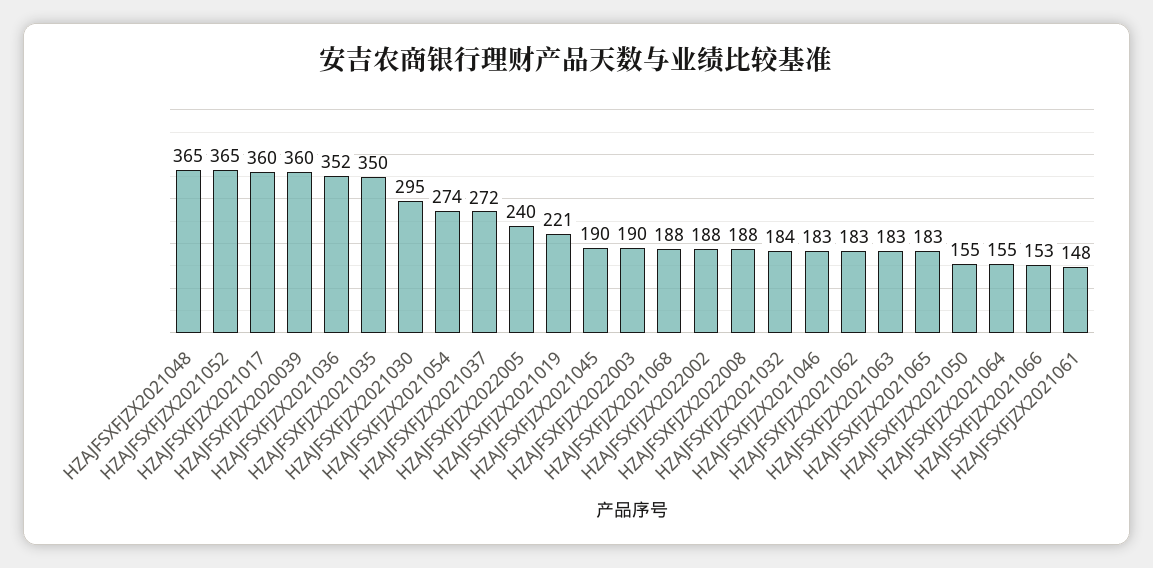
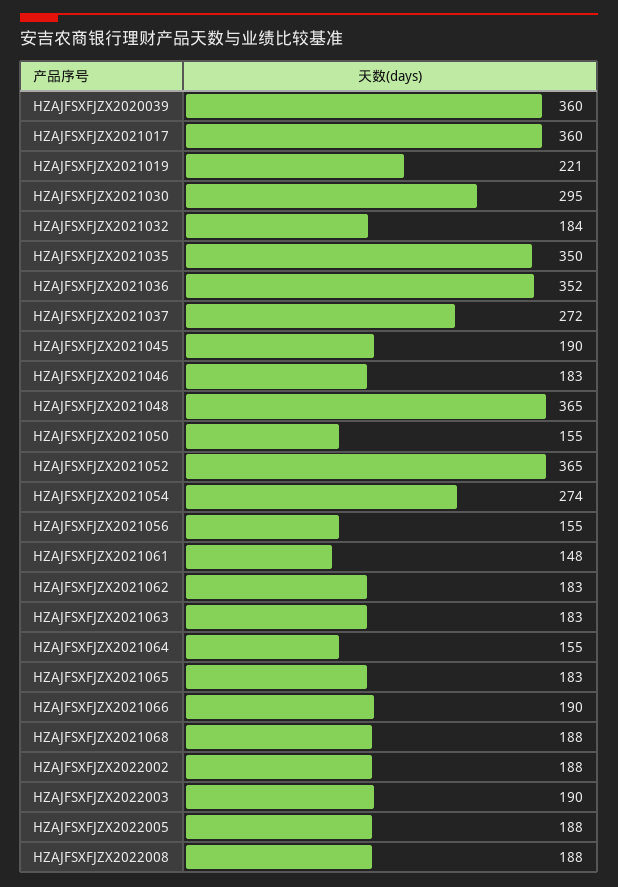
HZAJFSXFJZX2022005: 240 -> 188
HZAJFSXFJZX2021066: 153 -> 190
HZAJFSXFJZX2021056: none -> 155

